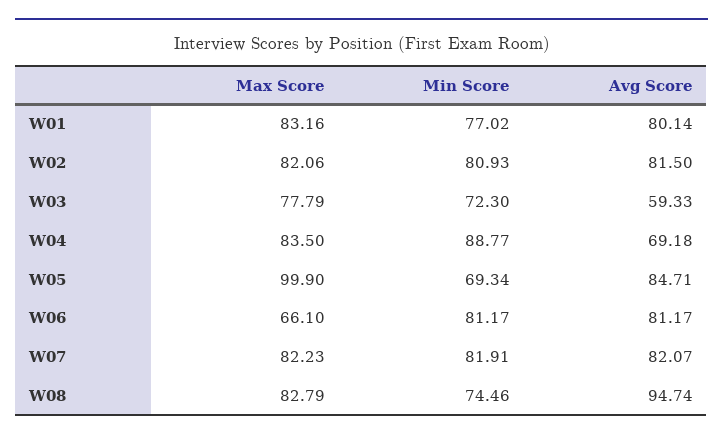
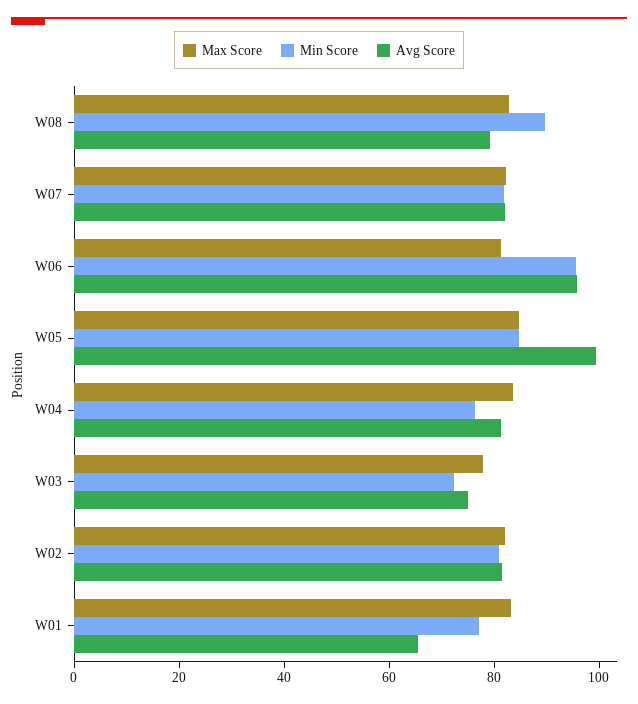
Avg Score, W01: 80.14 -> 65
Avg Score, W03: 59.33 -> 75
Min Score, W04: 88.77 -> 75
Avg Score, W04: 69.18 -> 80
Max Score, W05: 99.9 -> 85
Min Score, W05: 69.34 -> 85
Avg Score, W05: 84.71 -> 100
Max Score, W06: 66.1 -> 80
Min Score, W06: 81.17 -> 95
Avg Score, W06: 81.17 -> 95
Min Score, W08: 74.46 -> 90
Avg Score, W08: 94.74 -> 80

